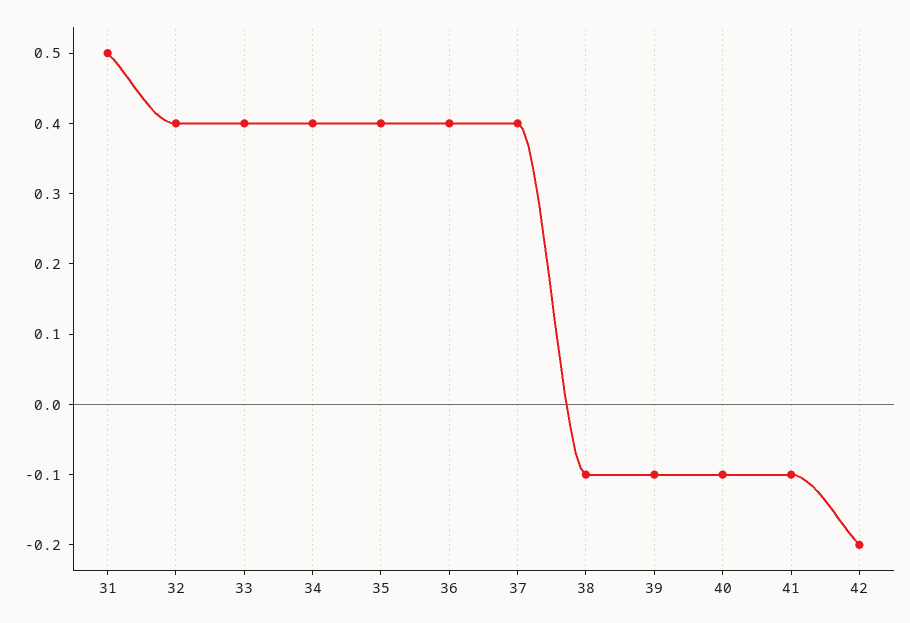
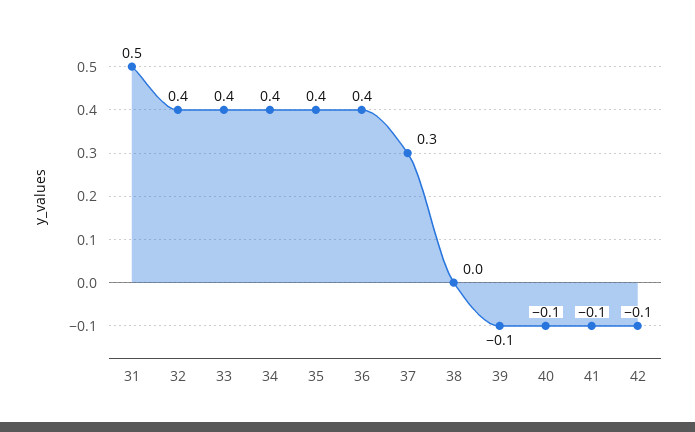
37: 0.4 -> 0.3
38: -0.1 -> 0
42: -0.2 -> -0.1

